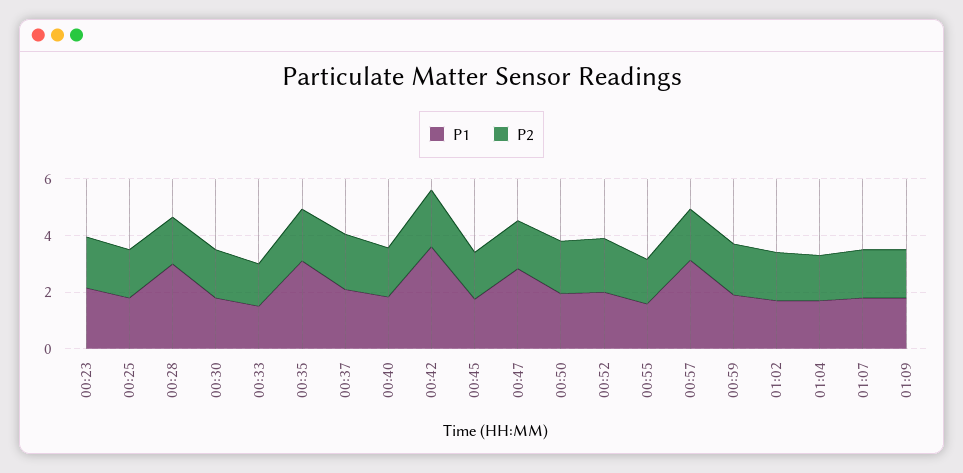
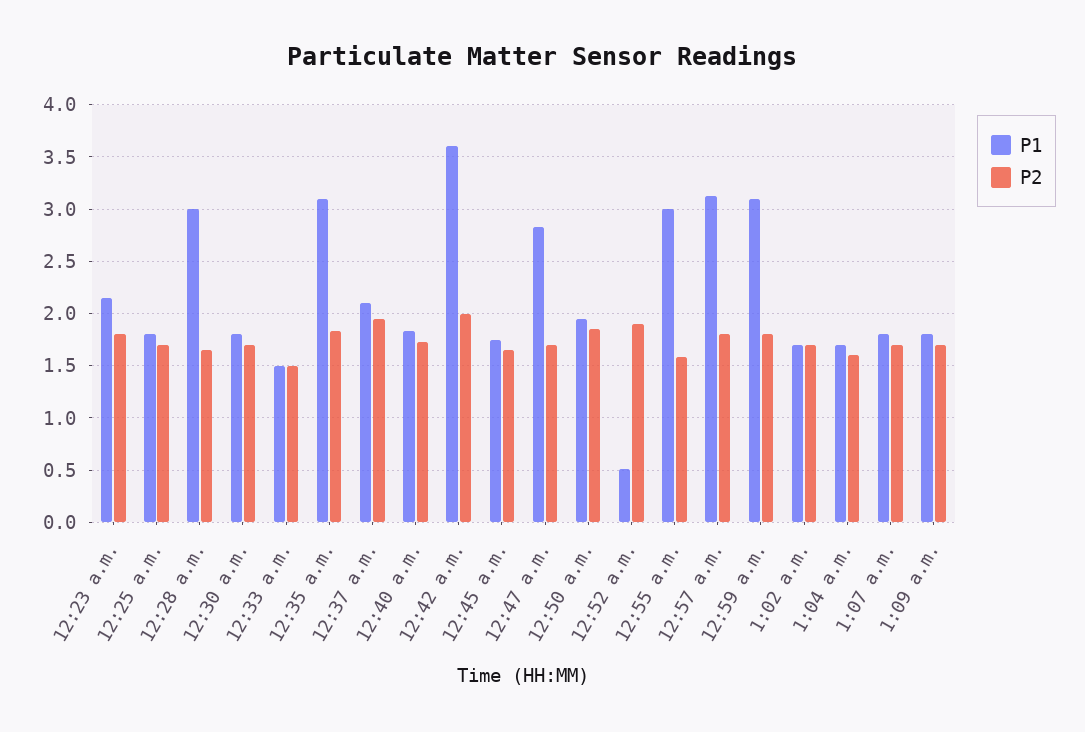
P1, 00:52: 2 -> 0.5
P1, 00:55: 1.5 -> 3
P1, 00:59: 2 -> 3.1

